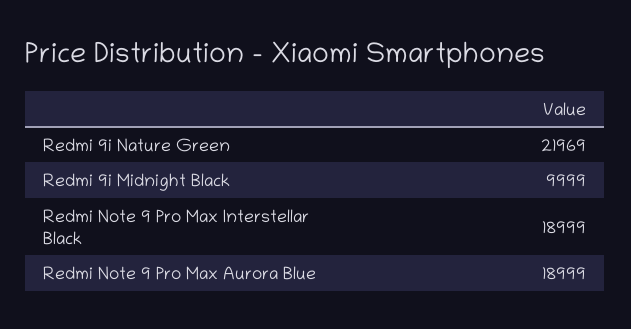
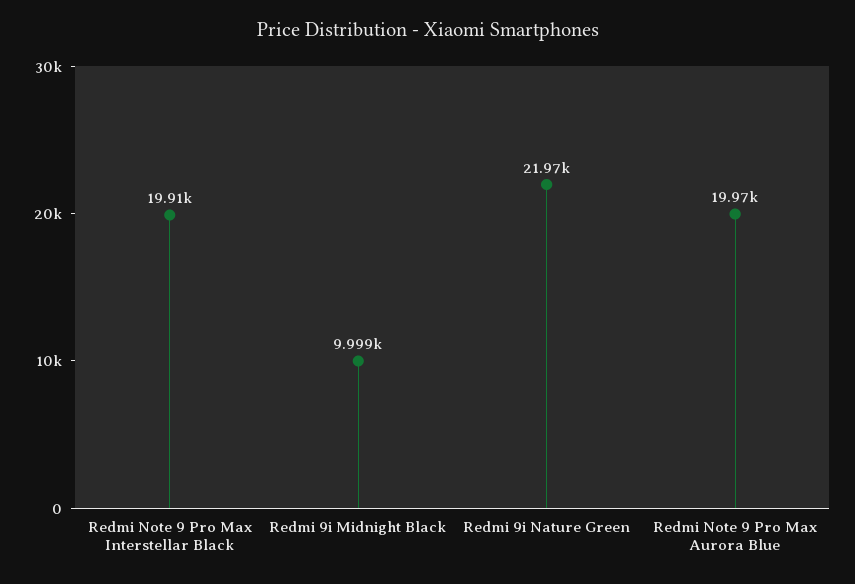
Redmi Note 9 Pro Max Interstellar Black: 18999 -> 19910
Redmi Note 9 Pro Max Aurora Blue: 18999 -> 19970

